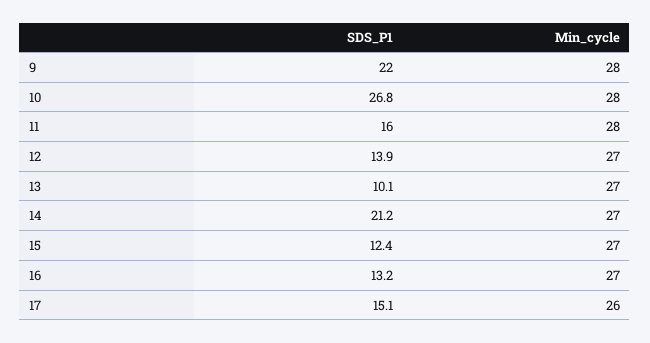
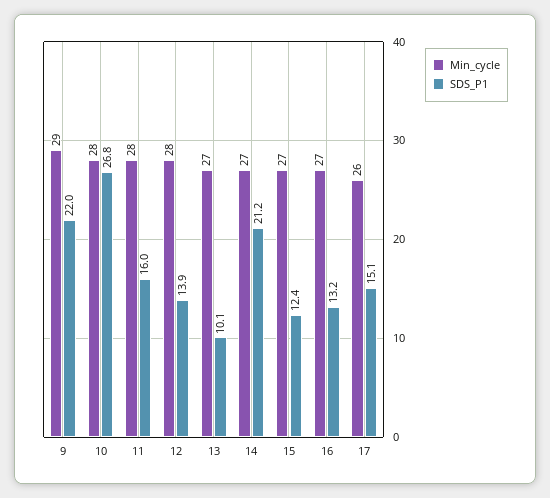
Min_cycle, 9: 28 -> 29
Min_cycle, 12: 27 -> 28

